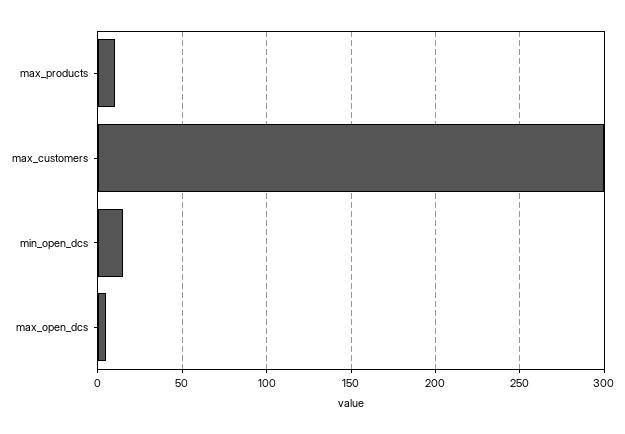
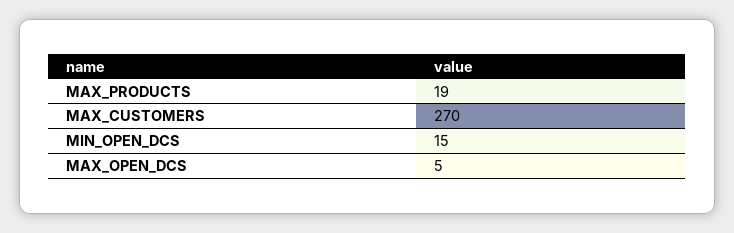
max_products: 10 -> 19
max_customers: 300 -> 270

